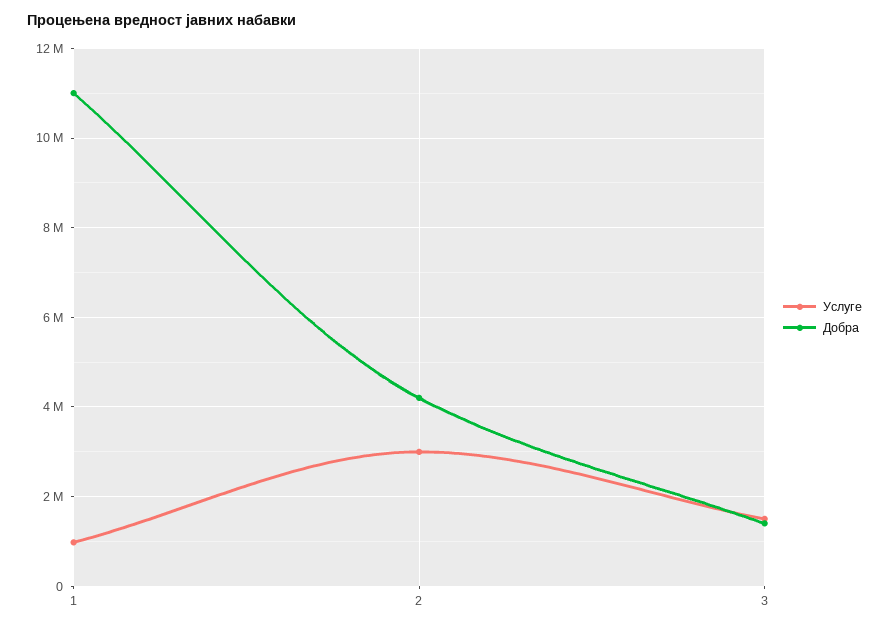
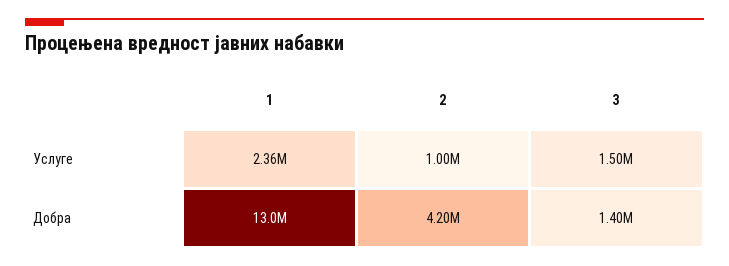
Услуге, 1: 1000000 -> 2360000
Добра, 1: 11000000 -> 13000000
Услуге, 2: 3000000 -> 1000000

